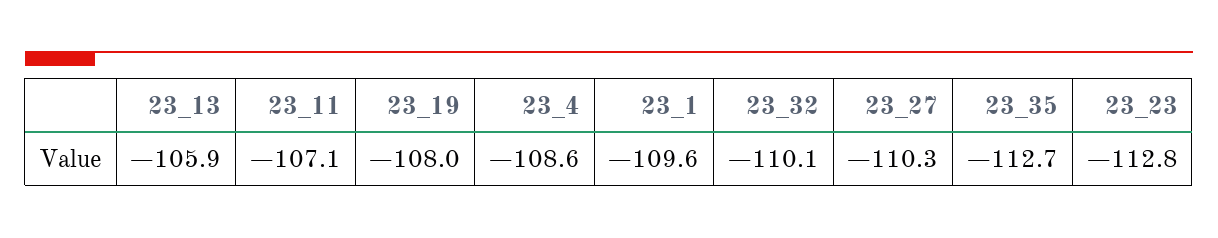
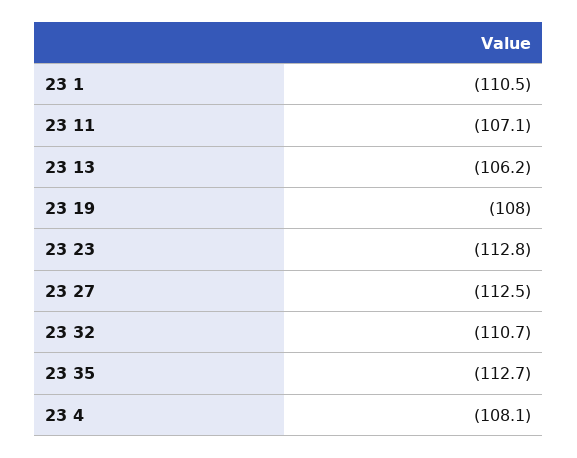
23_13: -105.9 -> -106.2
23_4: -108.6 -> -108.1
23_1: -109.6 -> -110.5
23_32: -110.1 -> -110.7
23_27: -110.3 -> -112.5

